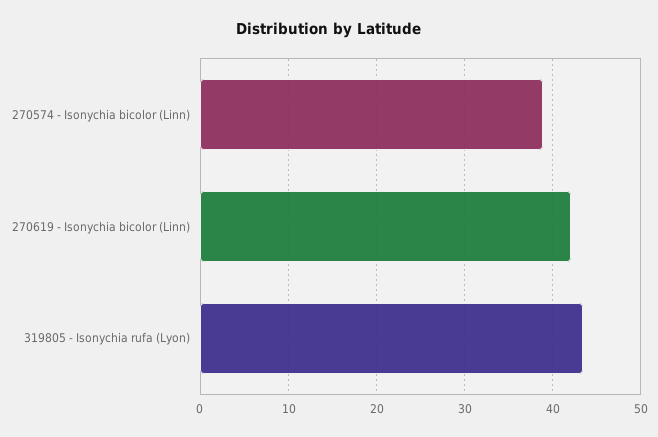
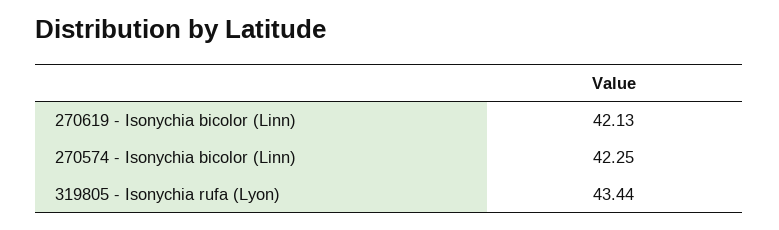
270574 - Isonychia bicolor (Linn): 39 -> 42.25

